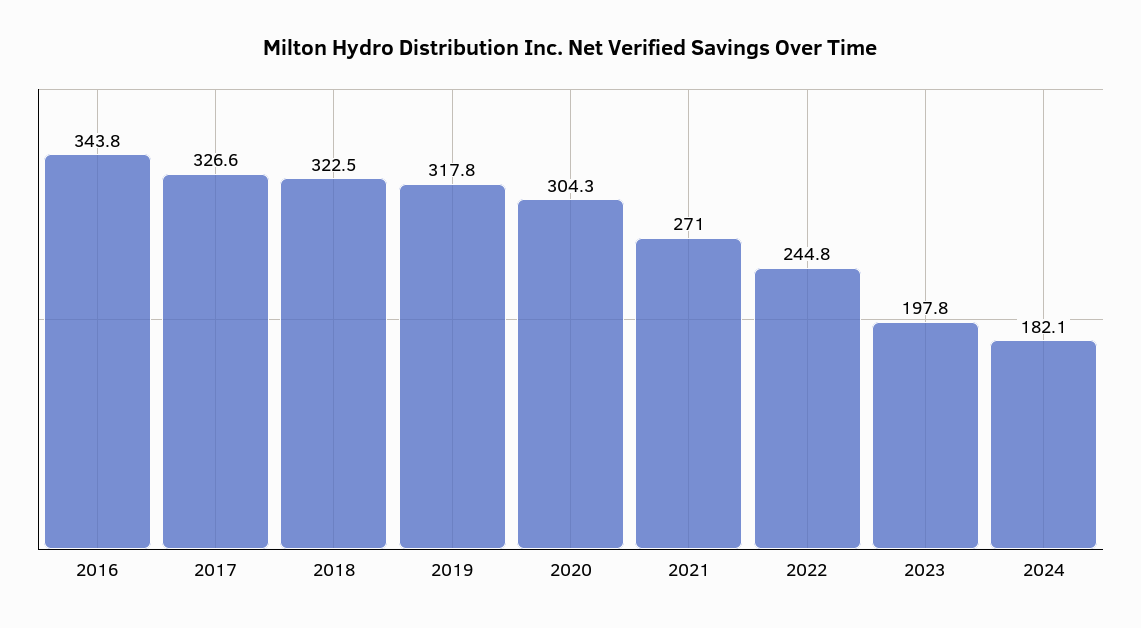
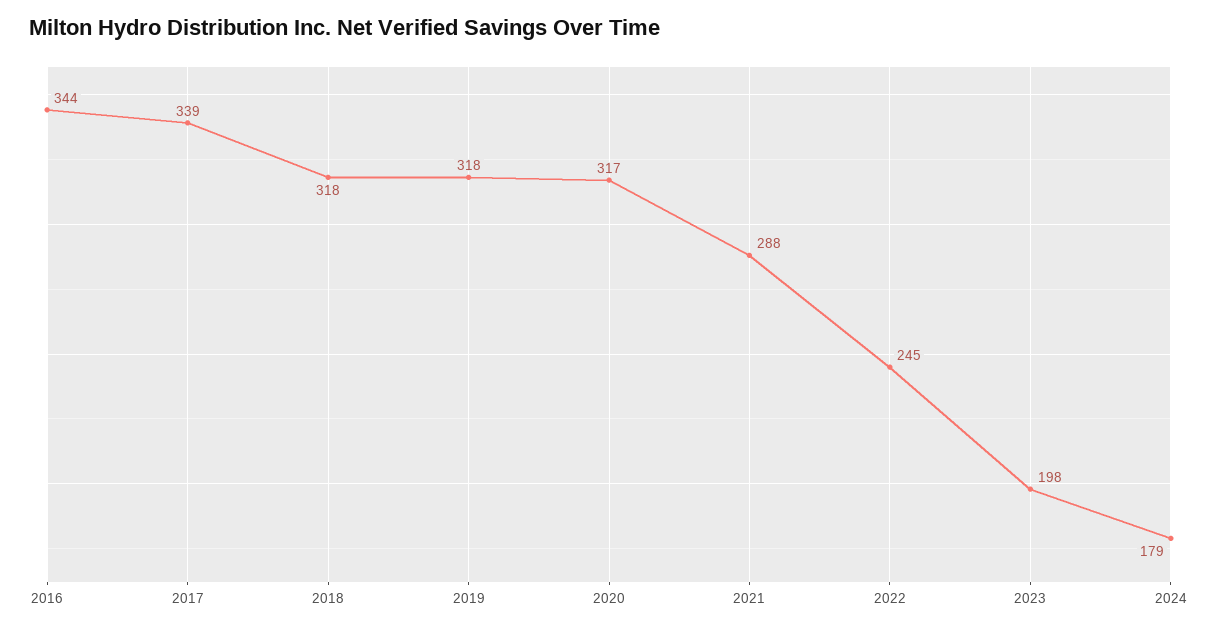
2017: 326.6 -> 339
2018: 322.5 -> 318
2020: 304.3 -> 317
2021: 271 -> 288
2024: 182.1 -> 179

